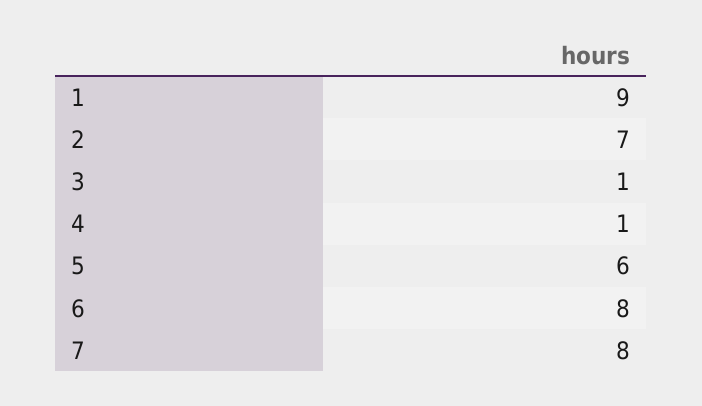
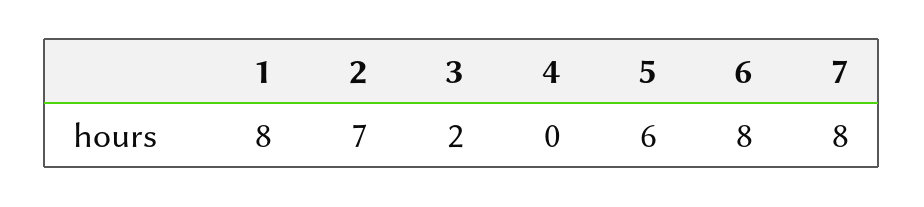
1: 9 -> 8
3: 1 -> 2
4: 1 -> 0

